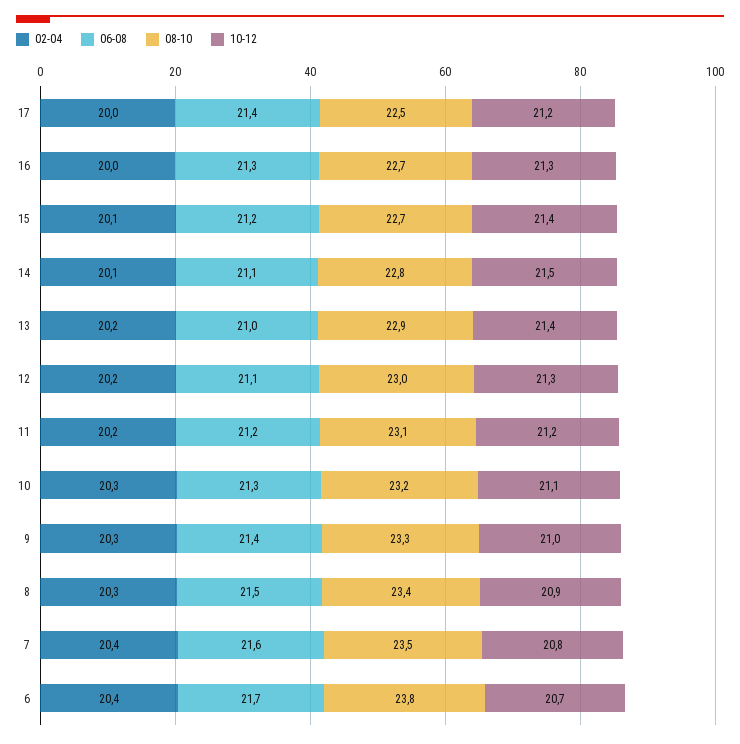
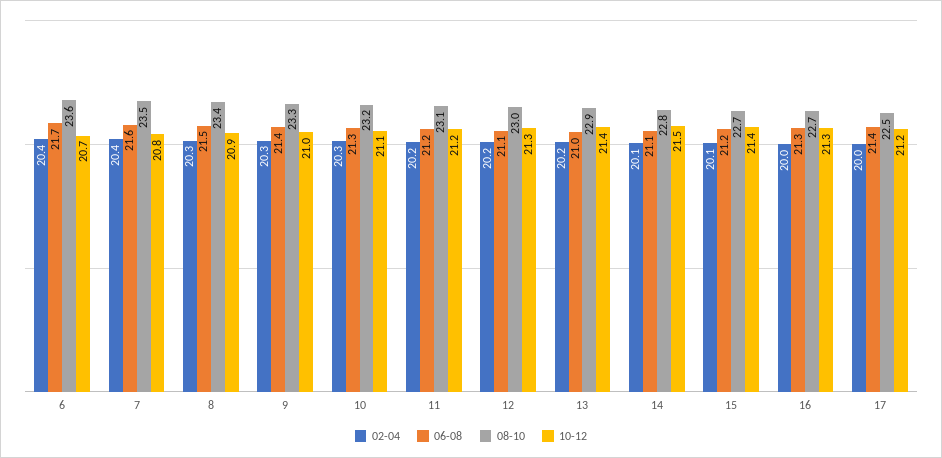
08-10, 6: 23.8 -> 23.6

